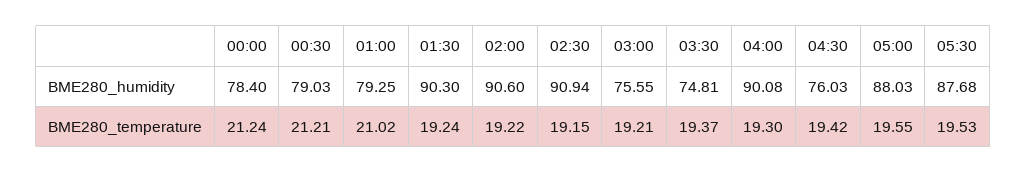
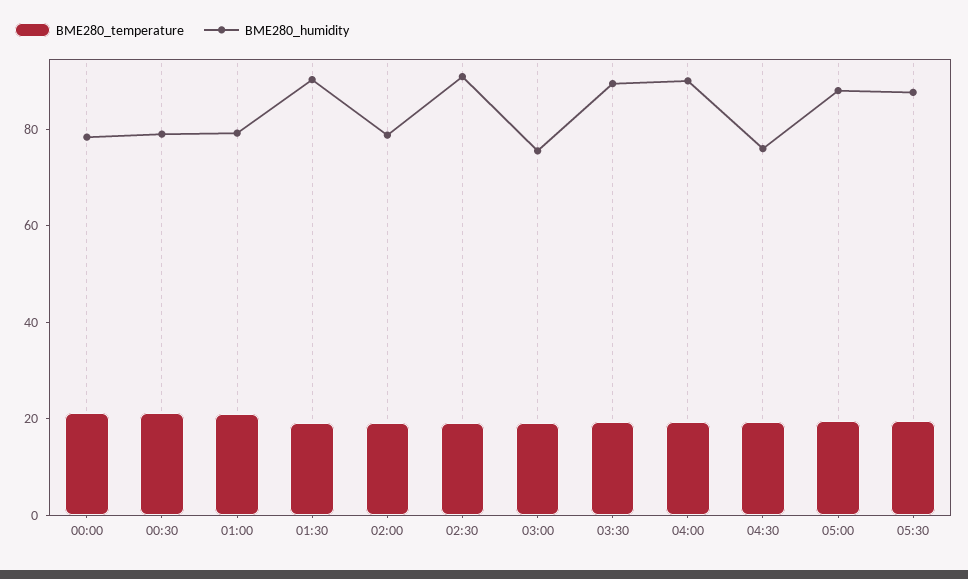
BME280_humidity, 02:00: 90.6 -> 80
BME280_humidity, 03:30: 74.81 -> 90

